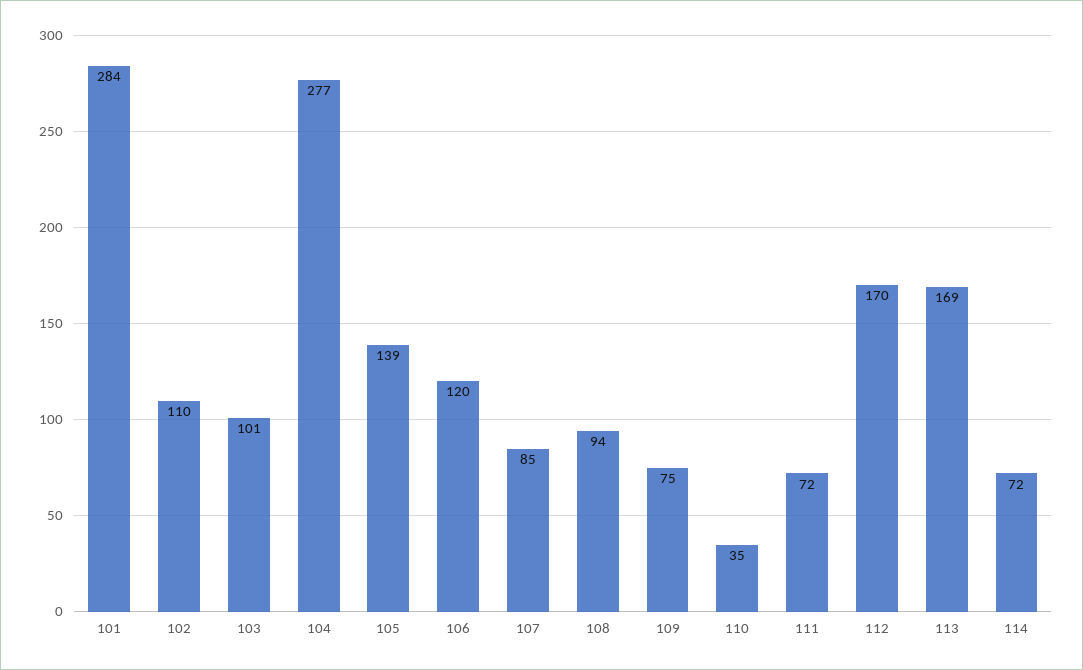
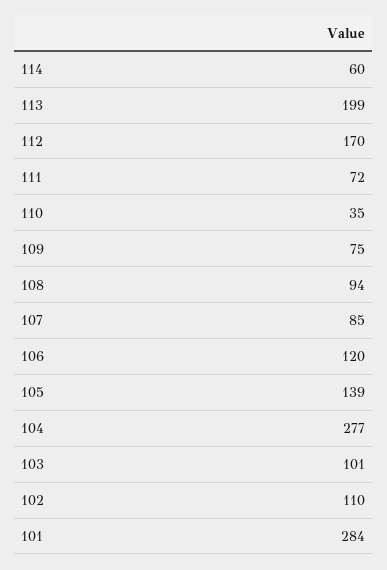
113: 169 -> 199
114: 72 -> 60

